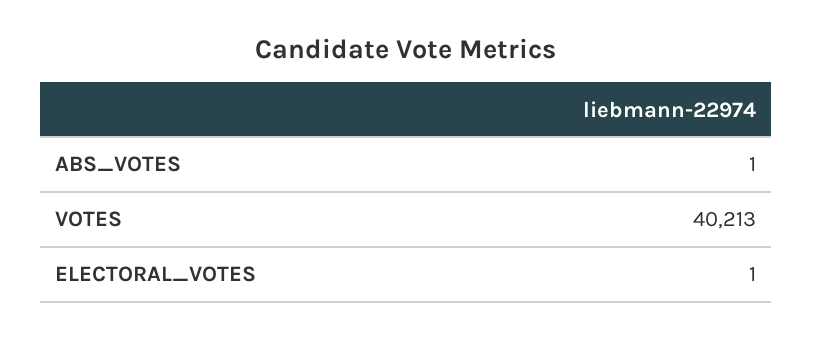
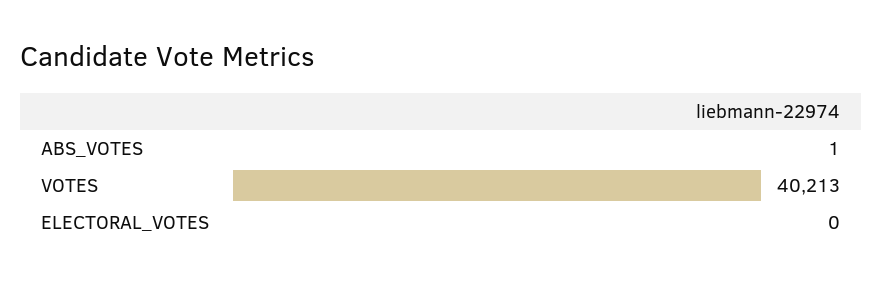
ELECTORAL_VOTES: 1 -> 0

